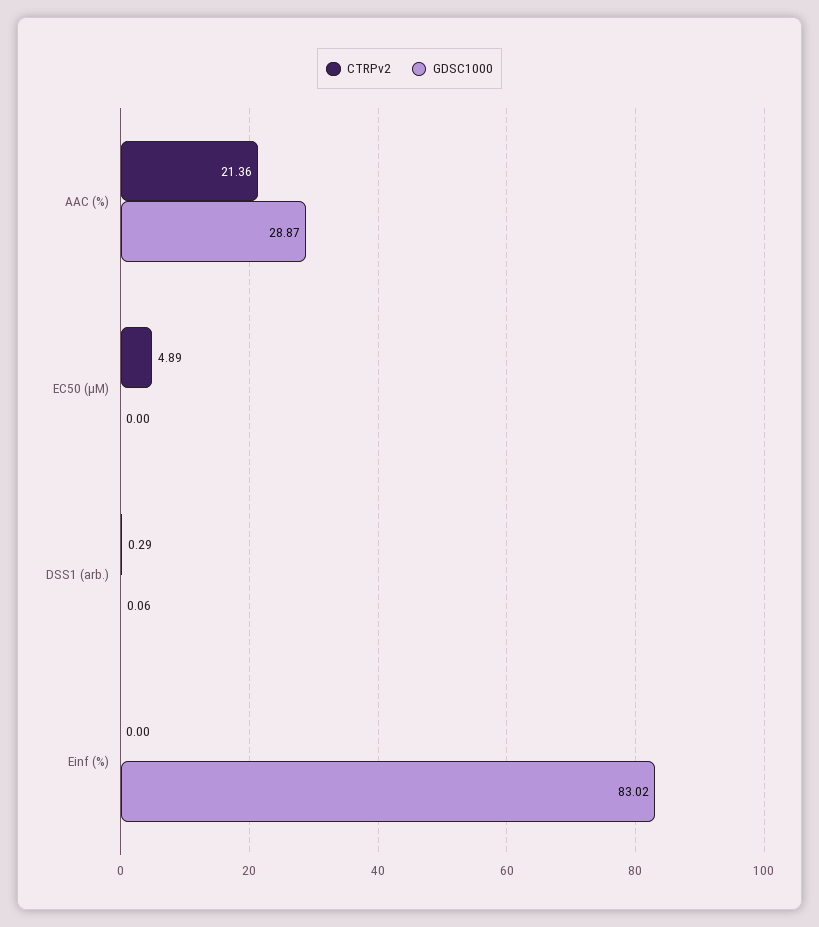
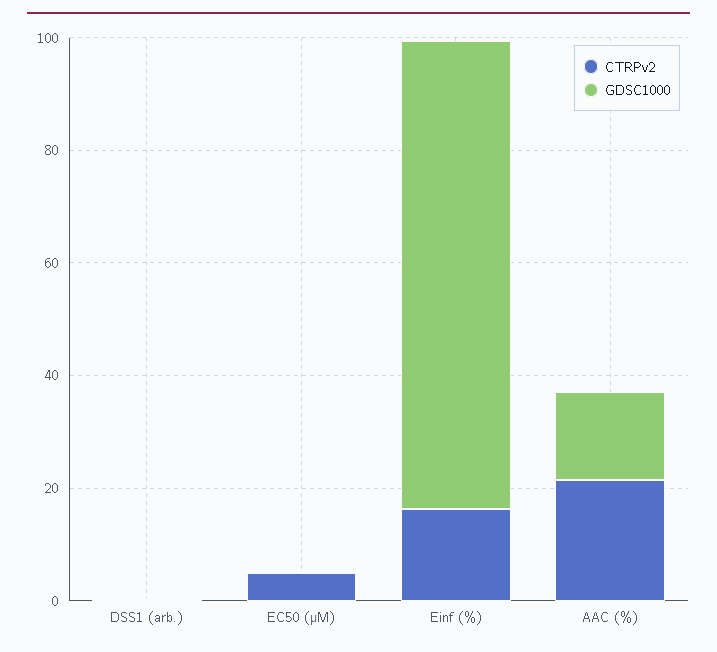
GDSC1000, AAC (%): 28.87 -> 15
CTRPv2, Einf (%): 0 -> 15

